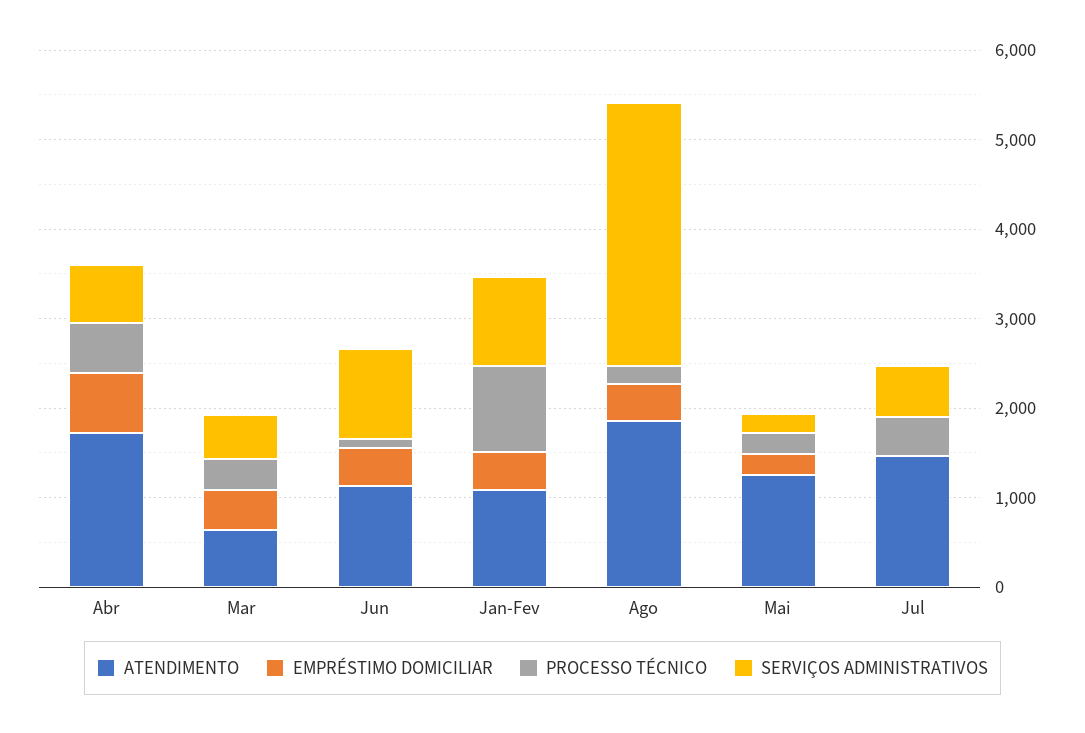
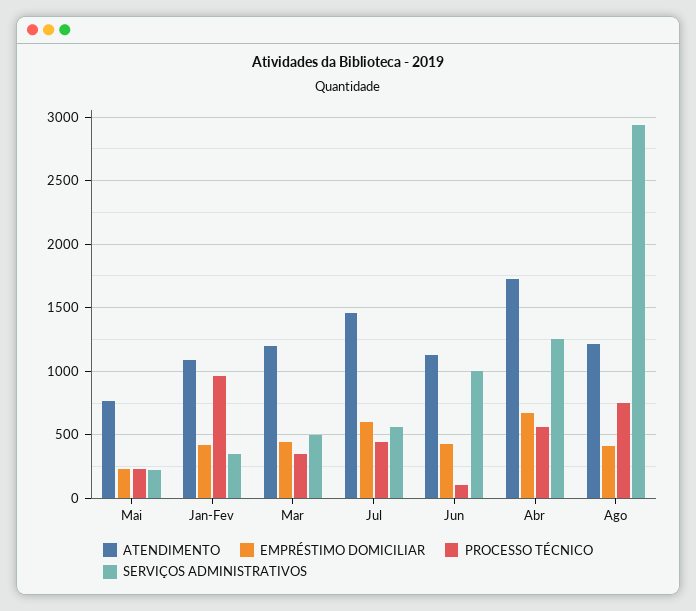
SERVIÇOS ADMINISTRATIVOS, Abr: 600 -> 1250
ATENDIMENTO, Mar: 600 -> 1200
SERVIÇOS ADMINISTRATIVOS, Jan-Fev: 1000 -> 350
ATENDIMENTO, Ago: 1800 -> 1200
PROCESSO TÉCNICO, Ago: 200 -> 750
ATENDIMENTO, Mai: 1200 -> 750
EMPRÉSTIMO DOMICILIAR, Jul: 0 -> 600

